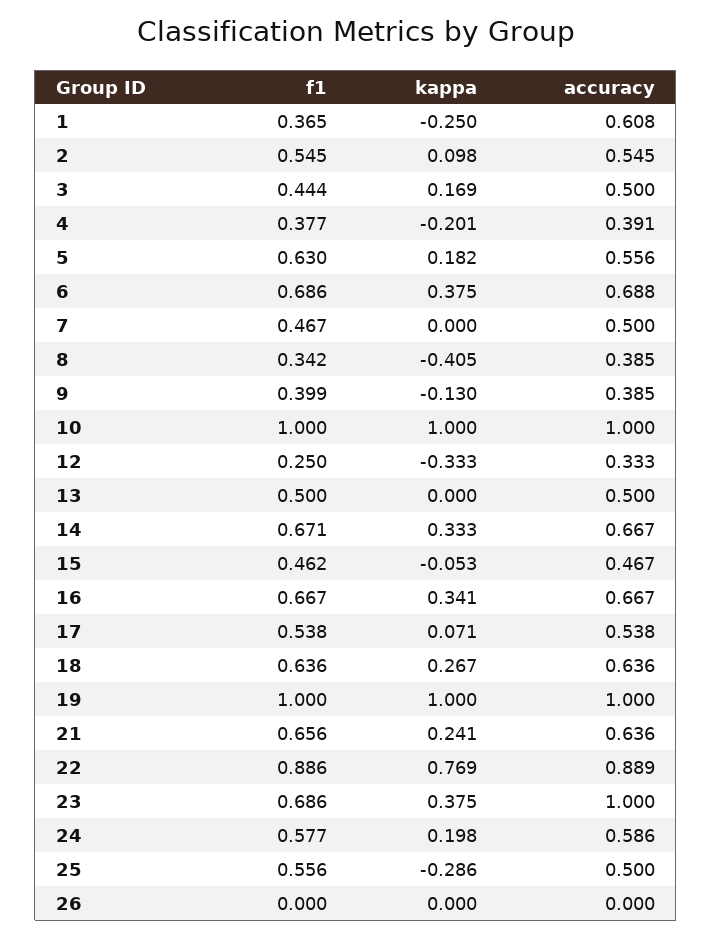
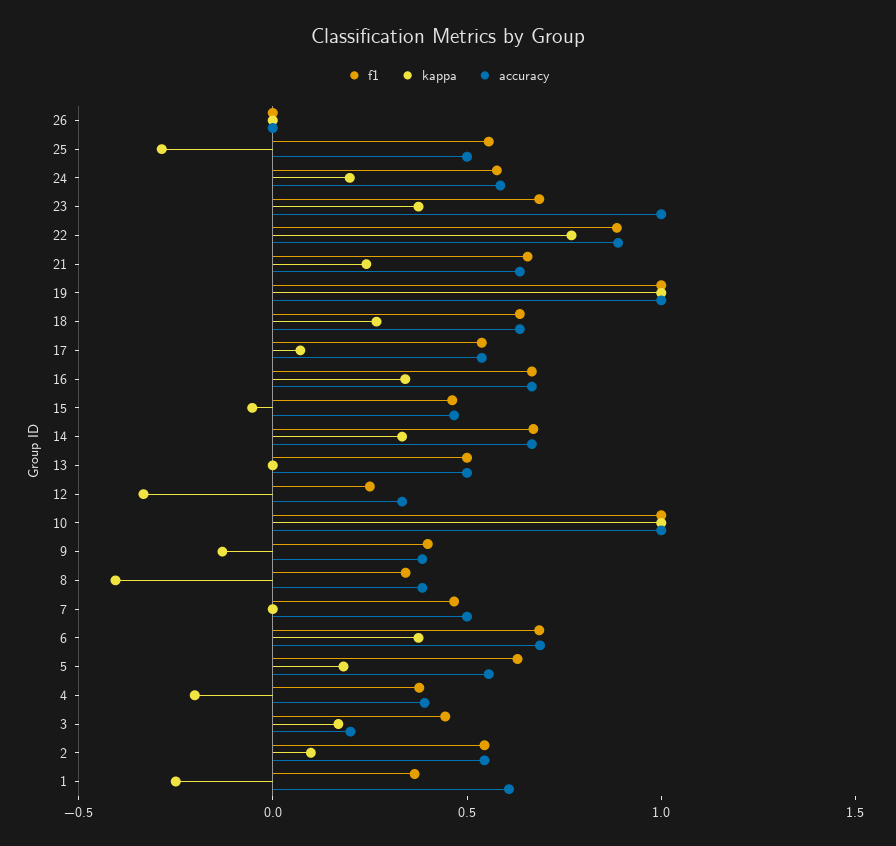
accuracy, 3: 0.5 -> 0.2

